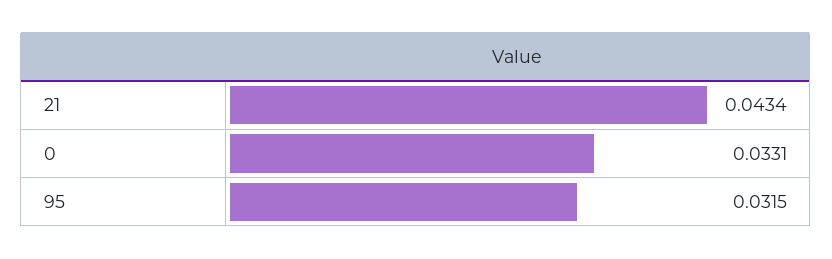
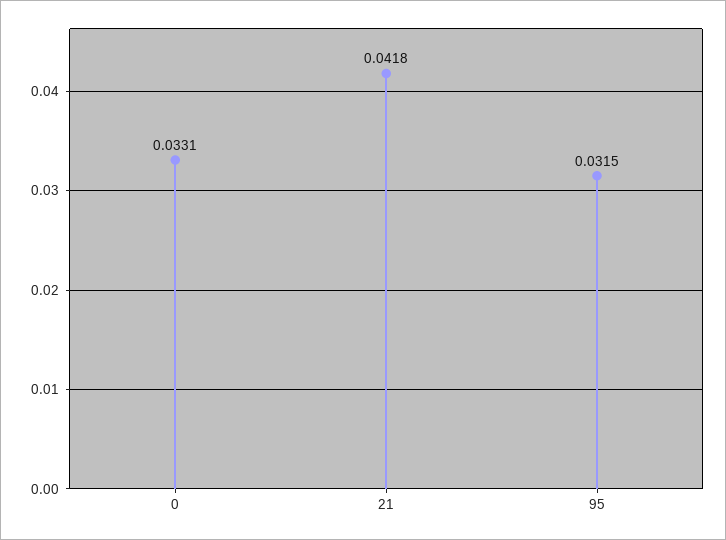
21: 0.0434 -> 0.0418

